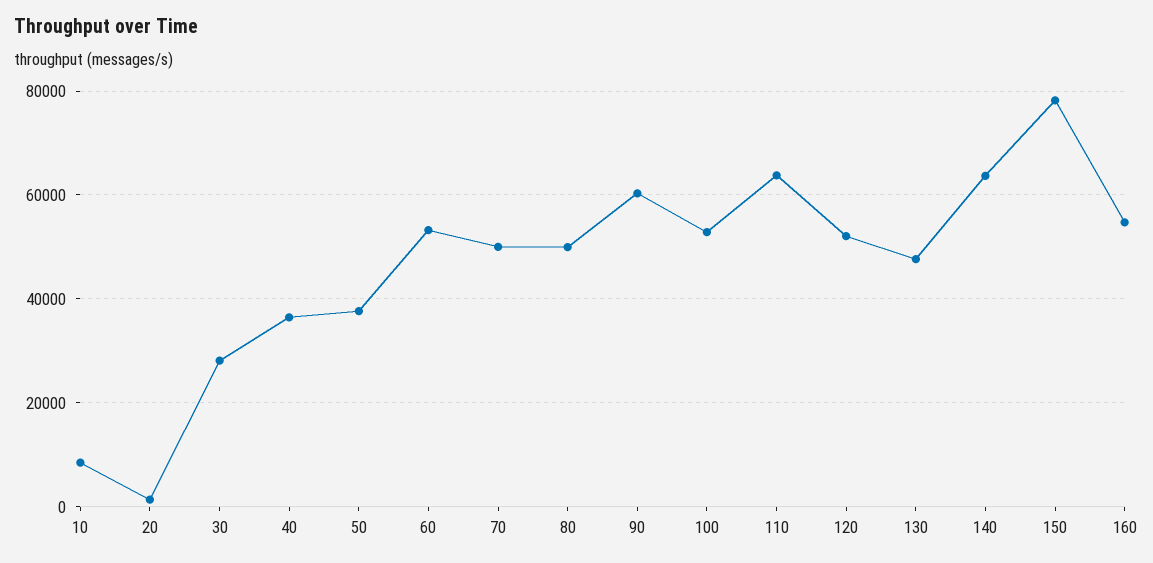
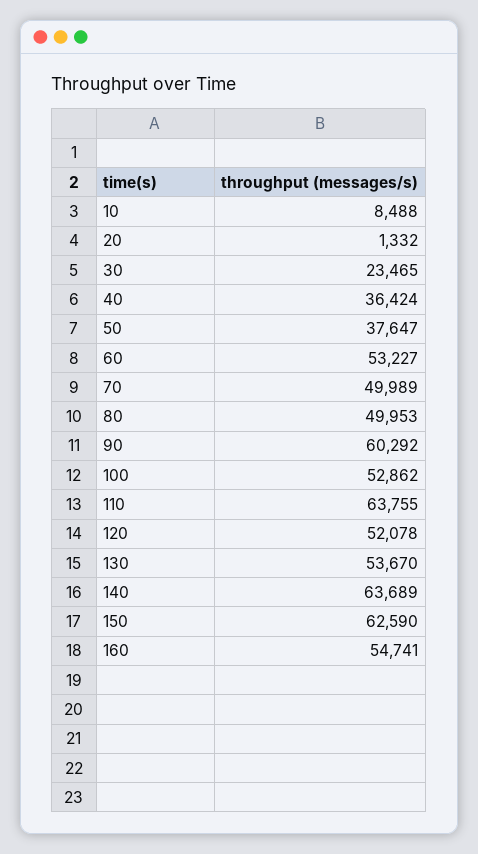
30: 28000 -> 23465
130: 48000 -> 53670
150: 78000 -> 62590

